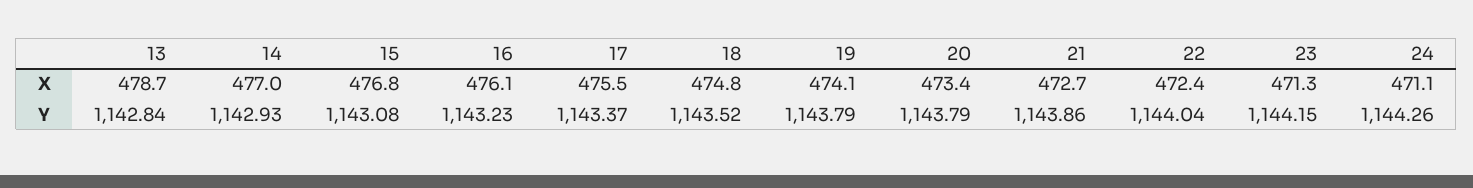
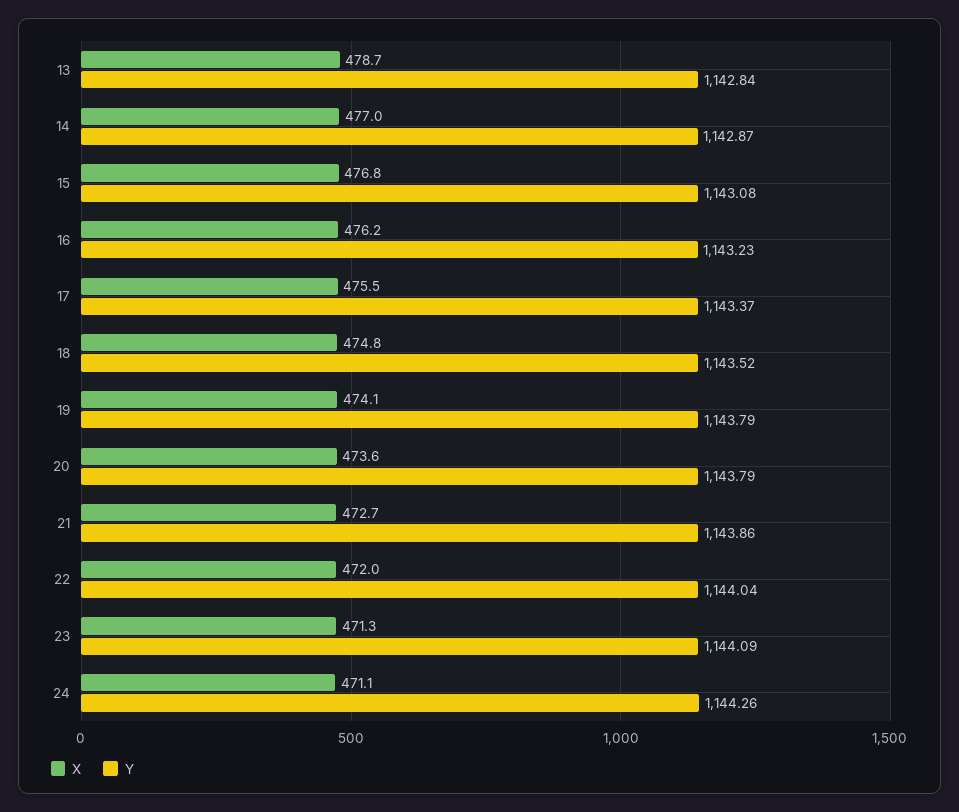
X, 16: 476.1 -> 476.2
X, 20: 473.4 -> 473.6
X, 22: 472.4 -> 472
Y, 14: 1142.93 -> 1142.87
Y, 23: 1144.15 -> 1144.09

